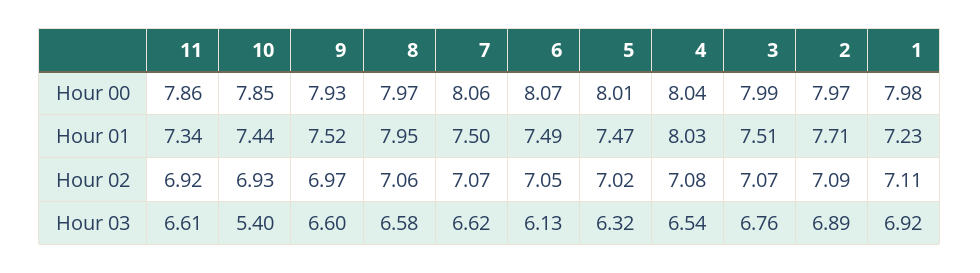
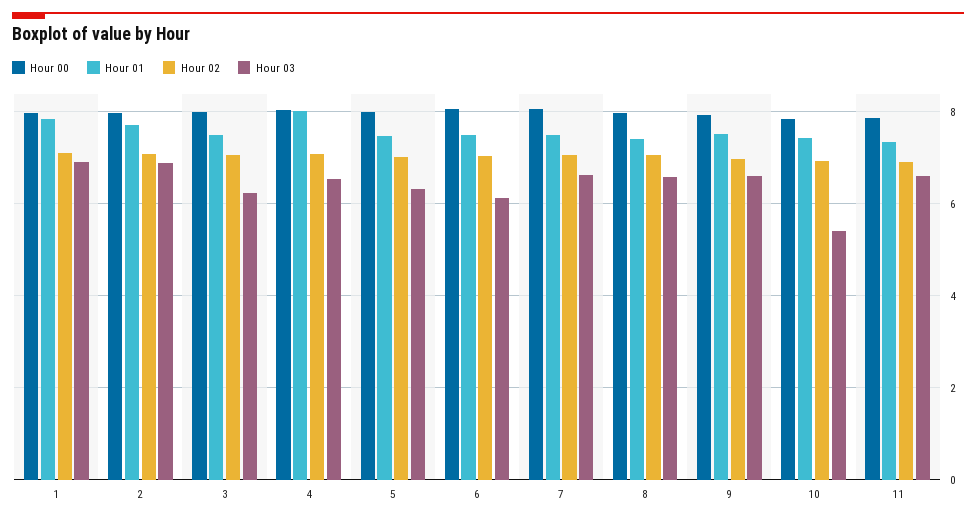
Hour 01, 8: 7.95 -> 7.4
Hour 01, 1: 7.23 -> 7.8
Hour 03, 3: 6.76 -> 6.2

